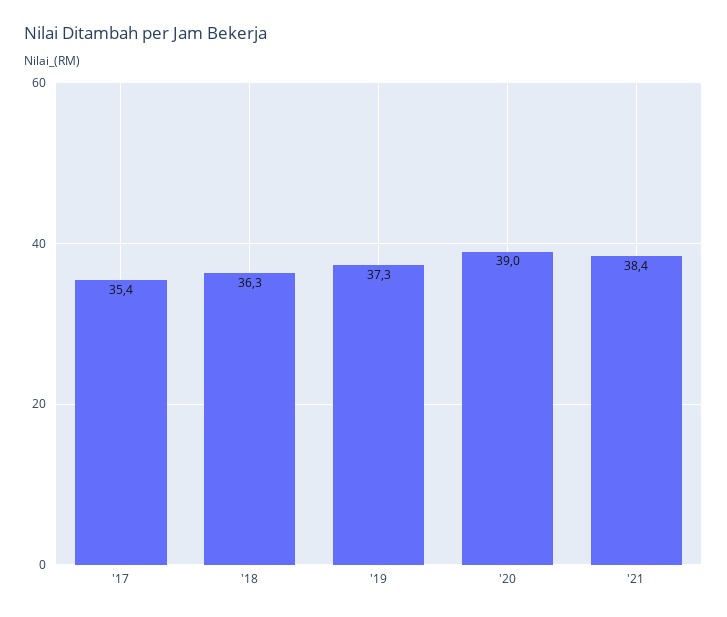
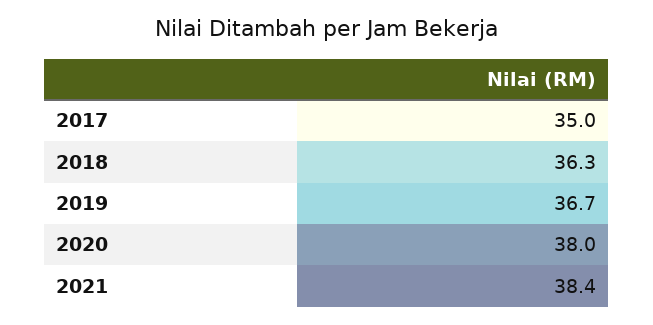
'17: 35.4 -> 35
'19: 37.3 -> 36.7
'20: 39 -> 38

